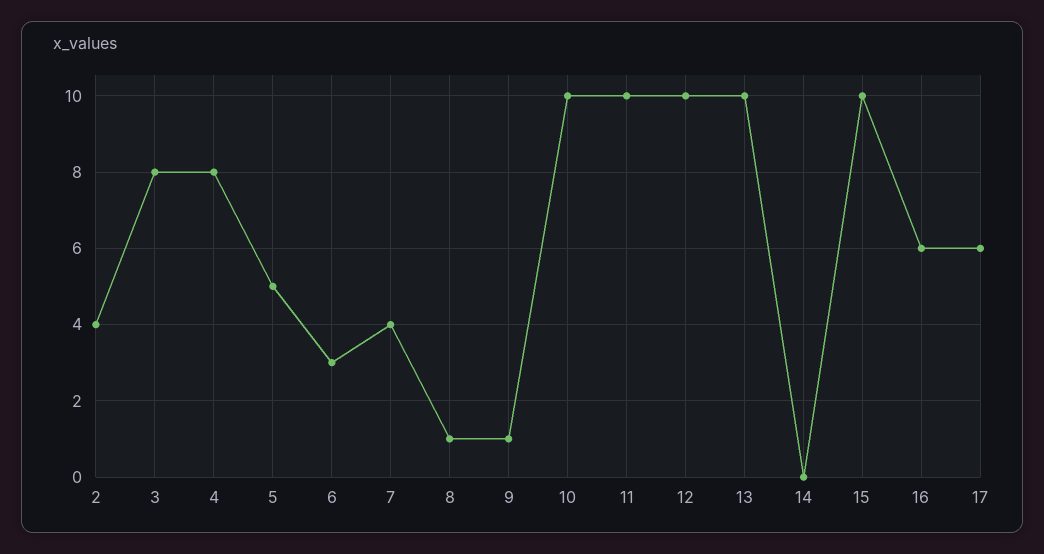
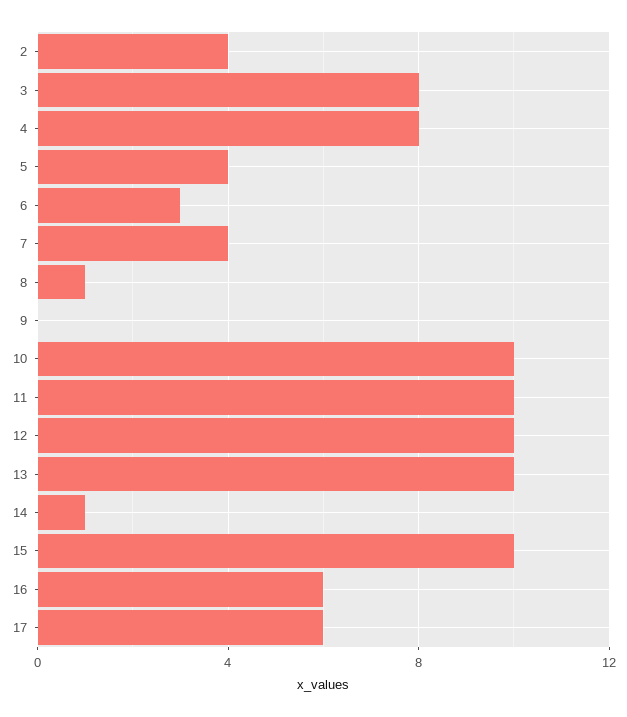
5: 5 -> 4
9: 1 -> 0
14: 0 -> 1

